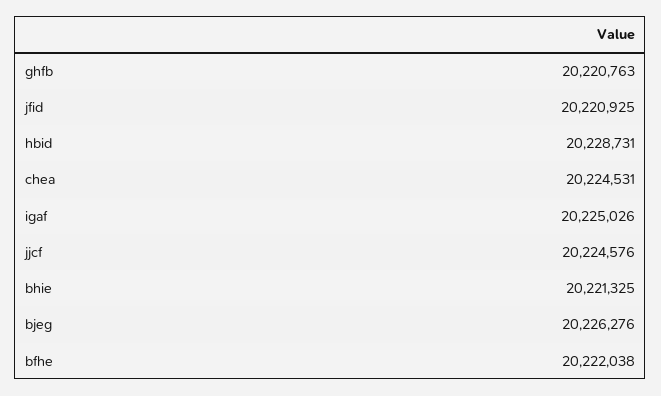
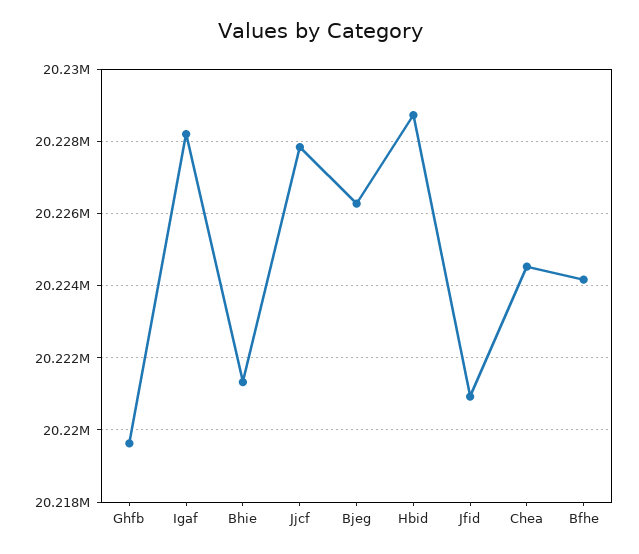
ghfb: 20220763 -> 20219600
igaf: 20225026 -> 20228200
jjcf: 20224576 -> 20227800
bfhe: 20222038 -> 20224200

